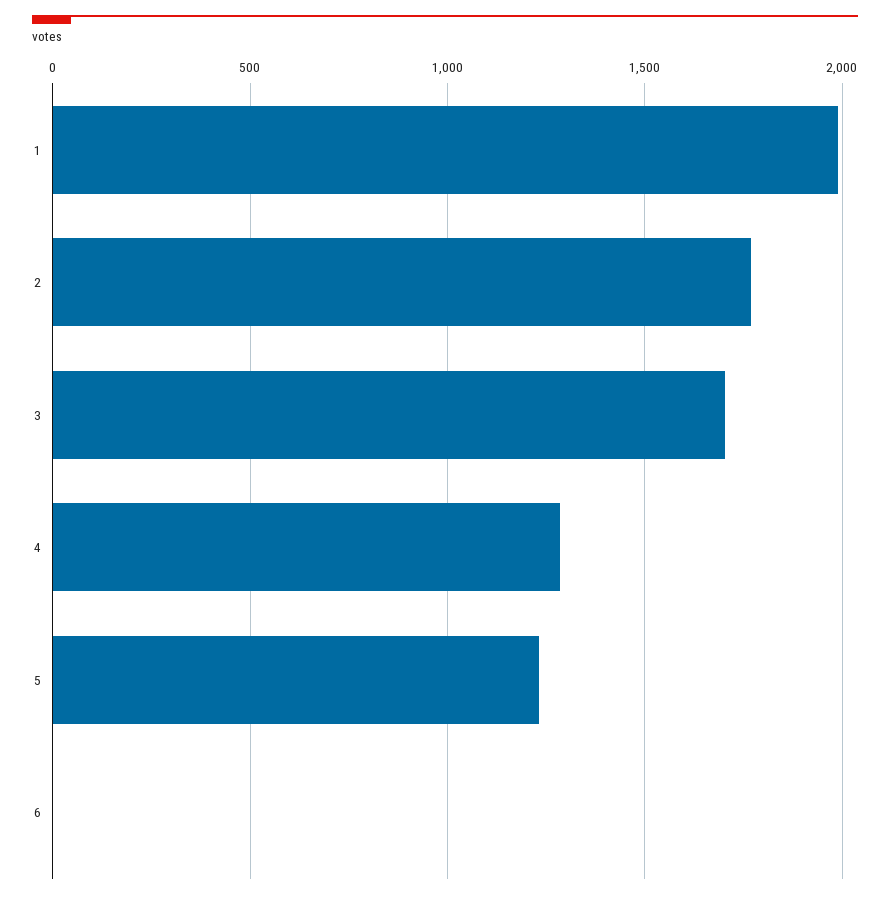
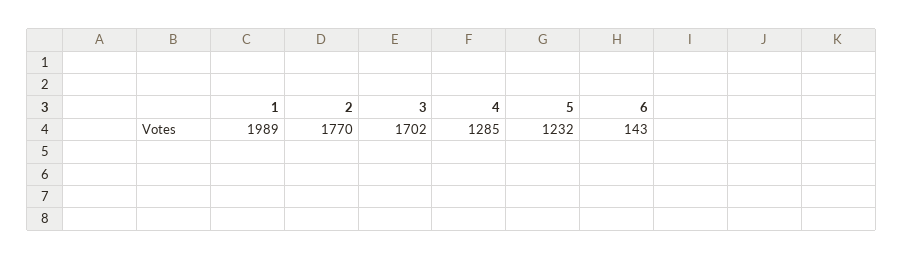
6: 0 -> 143

